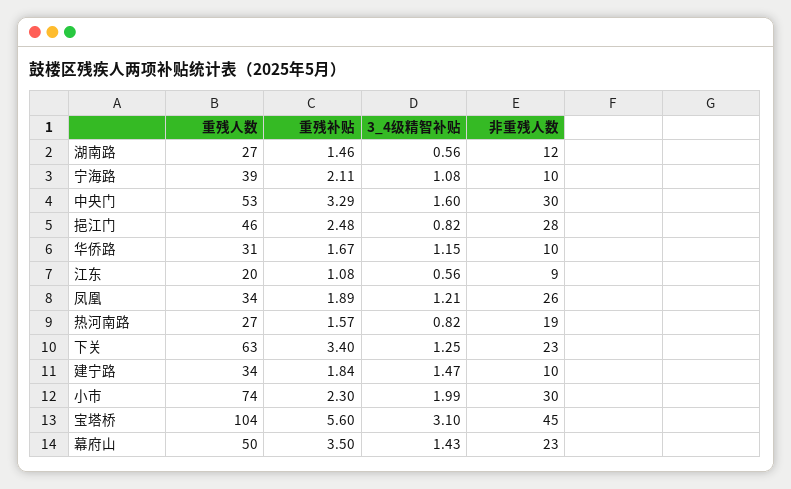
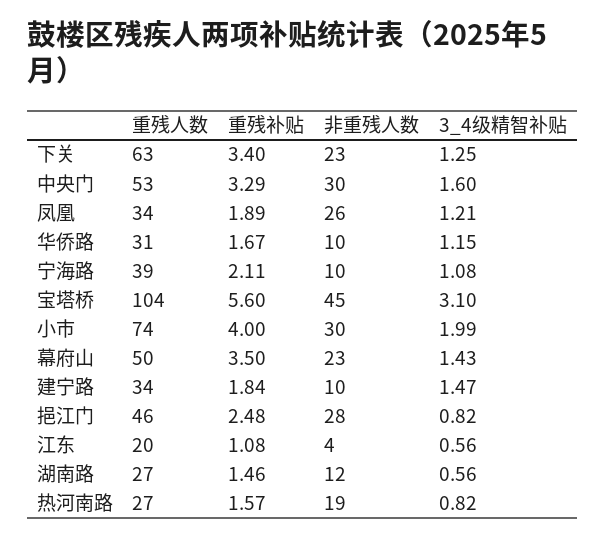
非重残人数, 江东: 9 -> 4
重残补贴, 小市: 2.3 -> 4

